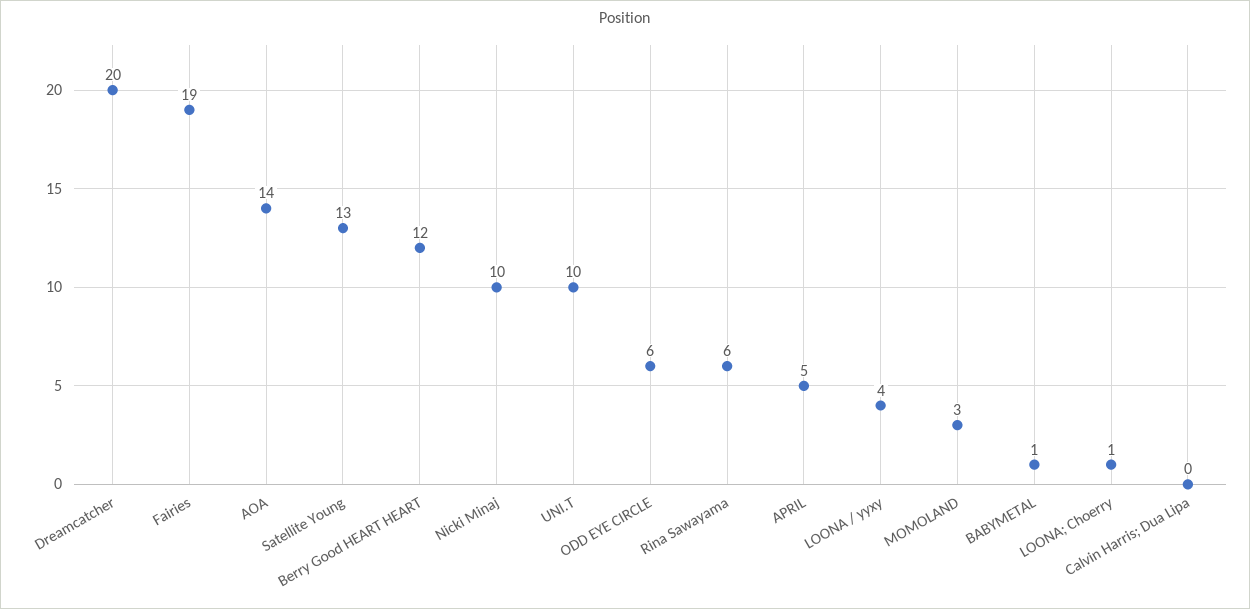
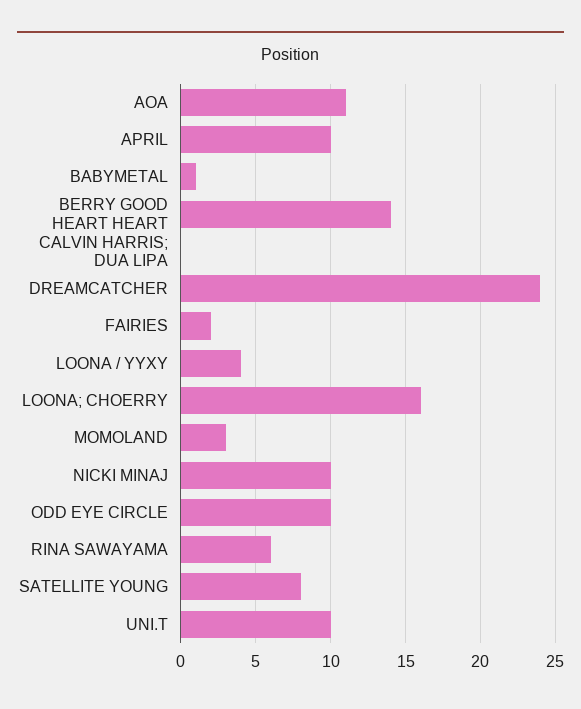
Dreamcatcher: 20 -> 24
Fairies: 19 -> 2
AOA: 14 -> 11
Satellite Young: 13 -> 8
Berry Good HEART HEART: 12 -> 14
ODD EYE CIRCLE: 6 -> 10
APRIL: 5 -> 10
LOONA; Choerry: 1 -> 16

